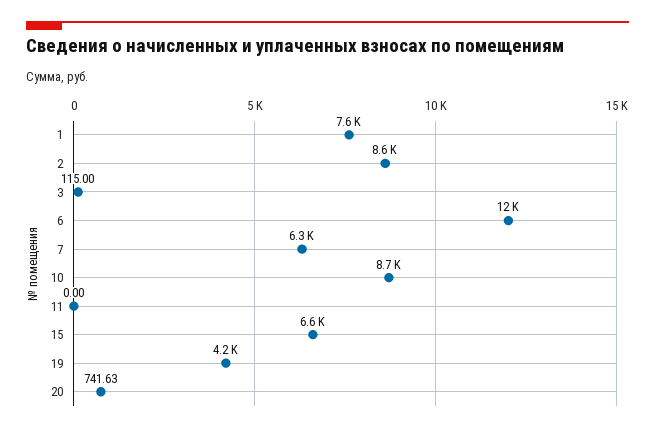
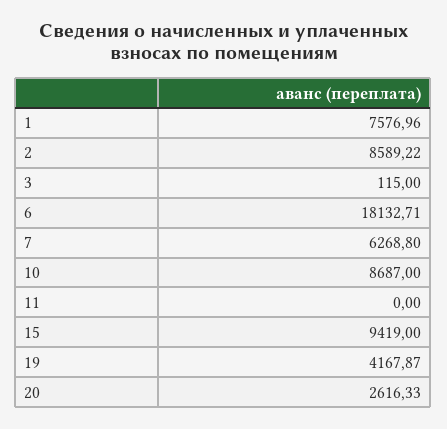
6: 12000 -> 18132.71
15: 6600 -> 9419
20: 741.63 -> 2616.33

